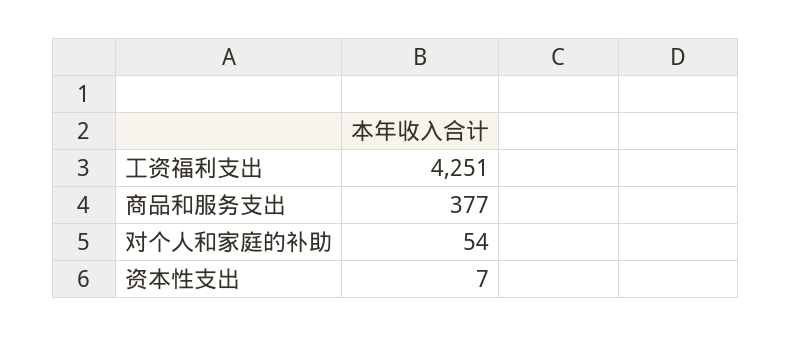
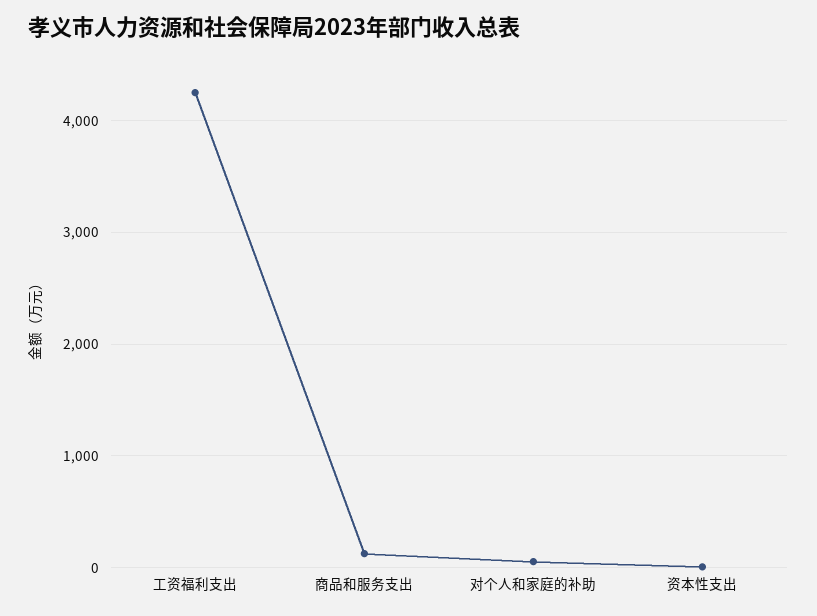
商品和服务支出: 377 -> 100

